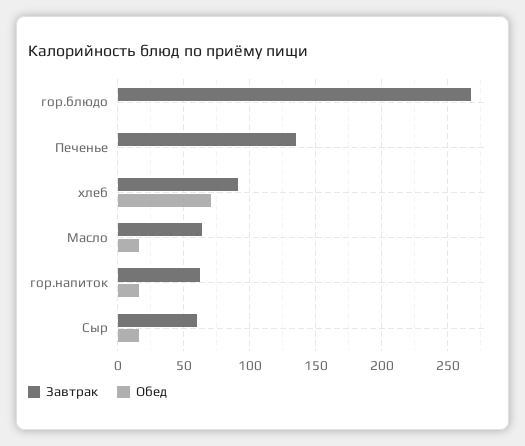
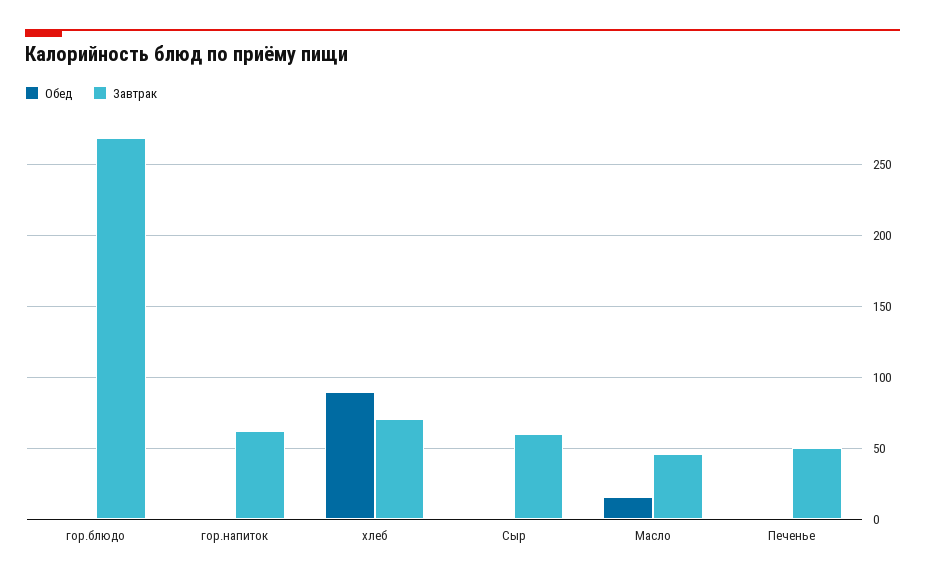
Завтрак, Печенье: 135 -> 50
Завтрак, хлеб: 90 -> 70
Обед, хлеб: 70 -> 90
Завтрак, Масло: 65 -> 45
Обед, гор.напиток: 15 -> 0
Обед, Сыр: 15 -> 0

